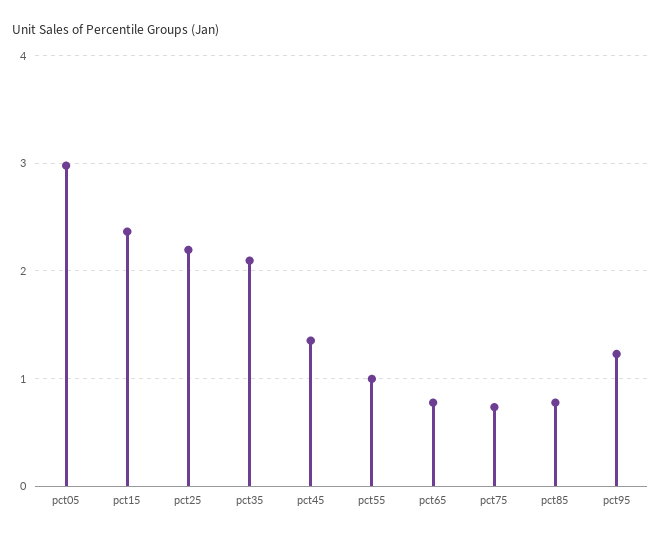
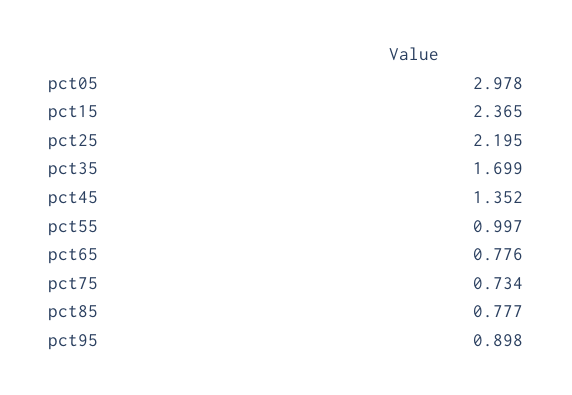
pct35: 2.1 -> 1.699
pct95: 1.2 -> 0.898

